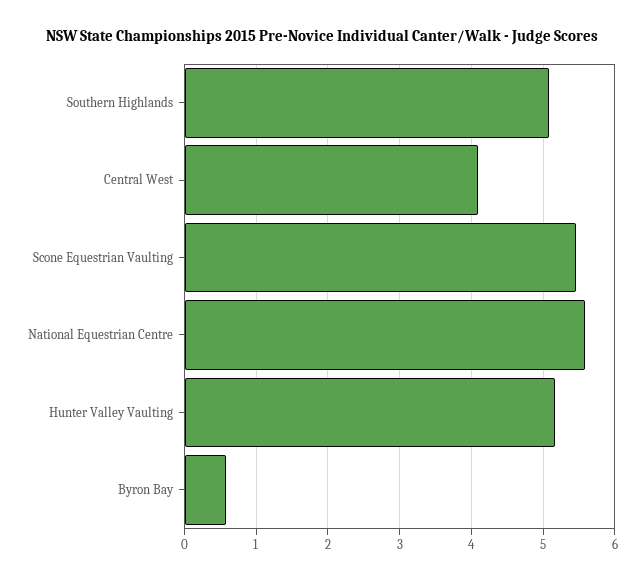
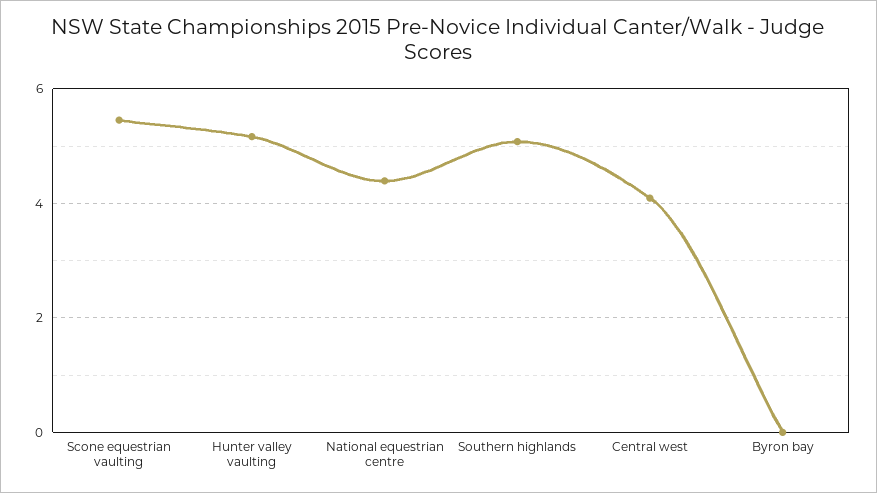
National Equestrian Centre: 5.6 -> 4.4
Byron Bay: 0.6 -> 0

